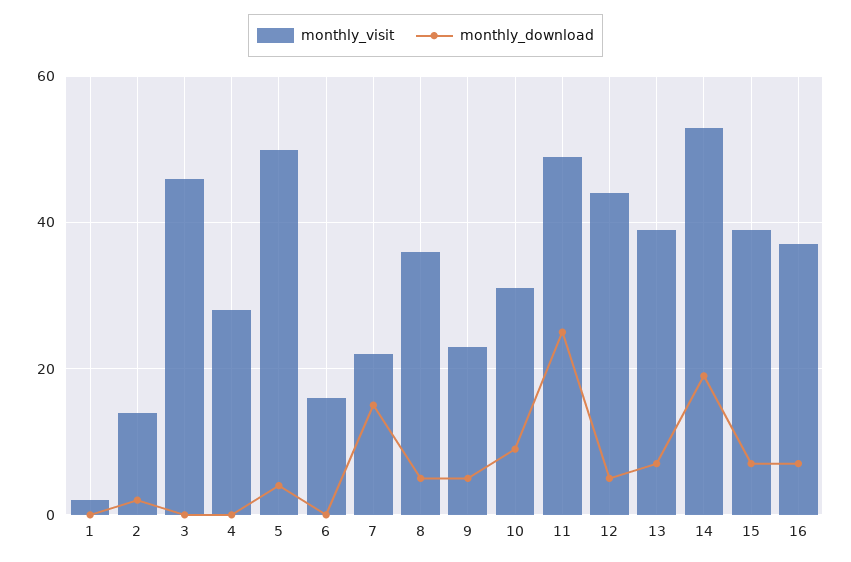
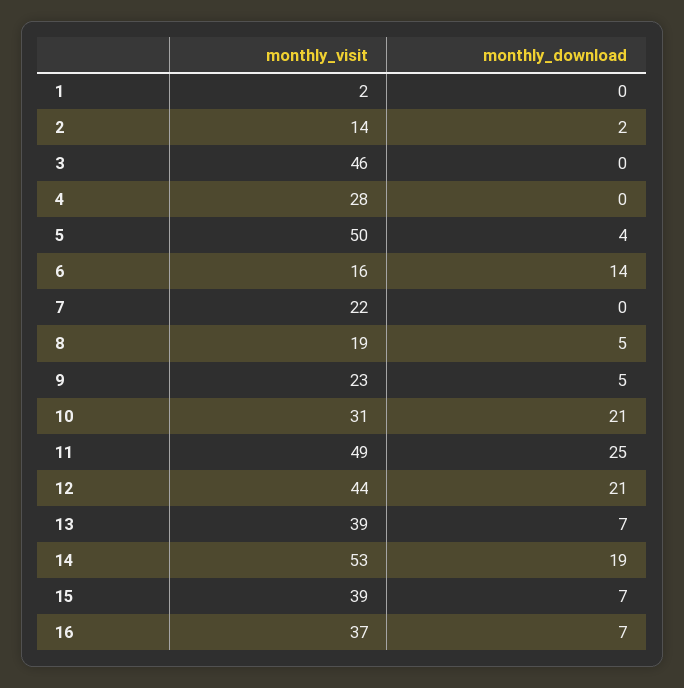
monthly_download, 6: 0 -> 14
monthly_download, 7: 15 -> 0
monthly_visit, 8: 35 -> 19
monthly_download, 10: 10 -> 21
monthly_download, 12: 5 -> 21

